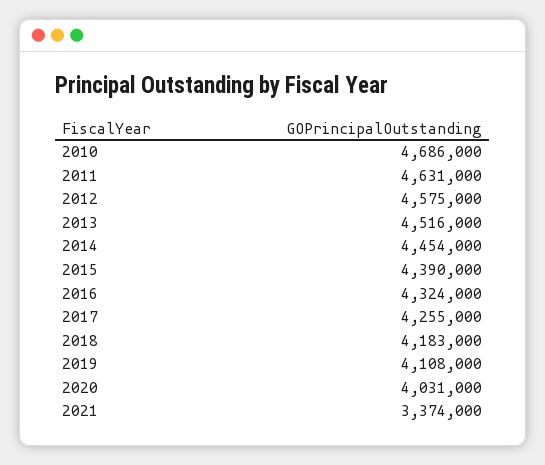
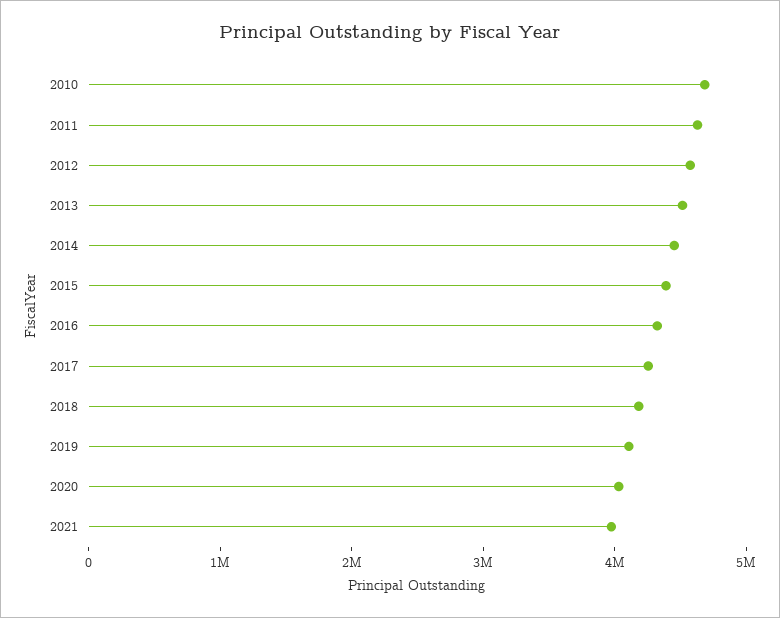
2021: 3374000 -> 4000000

